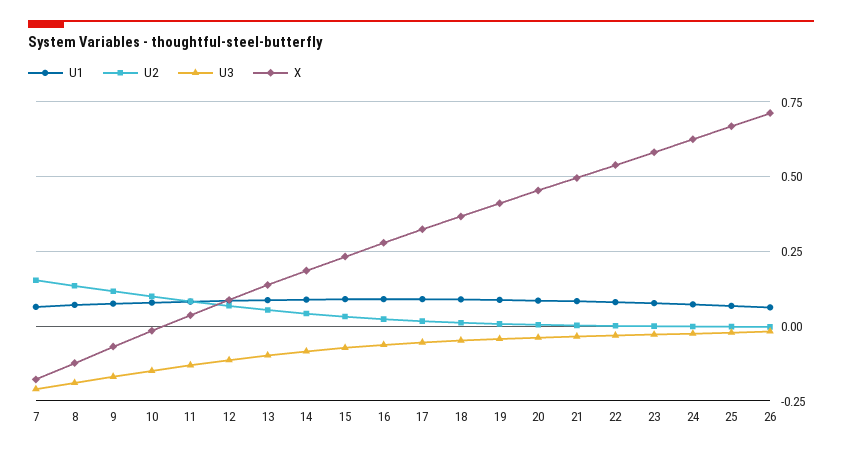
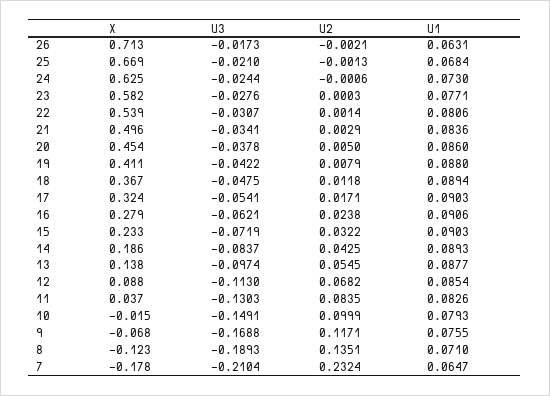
U2, 7: 0.15 -> 0.2324

